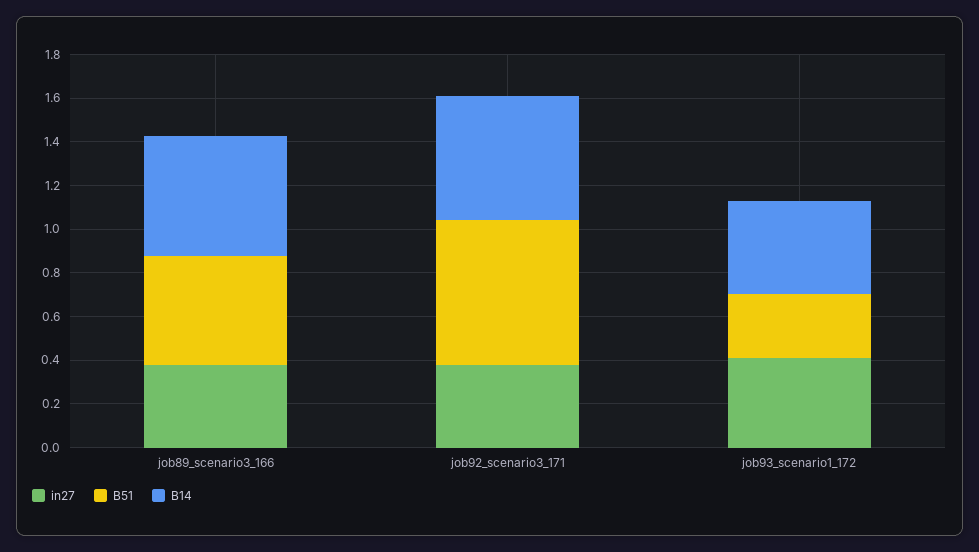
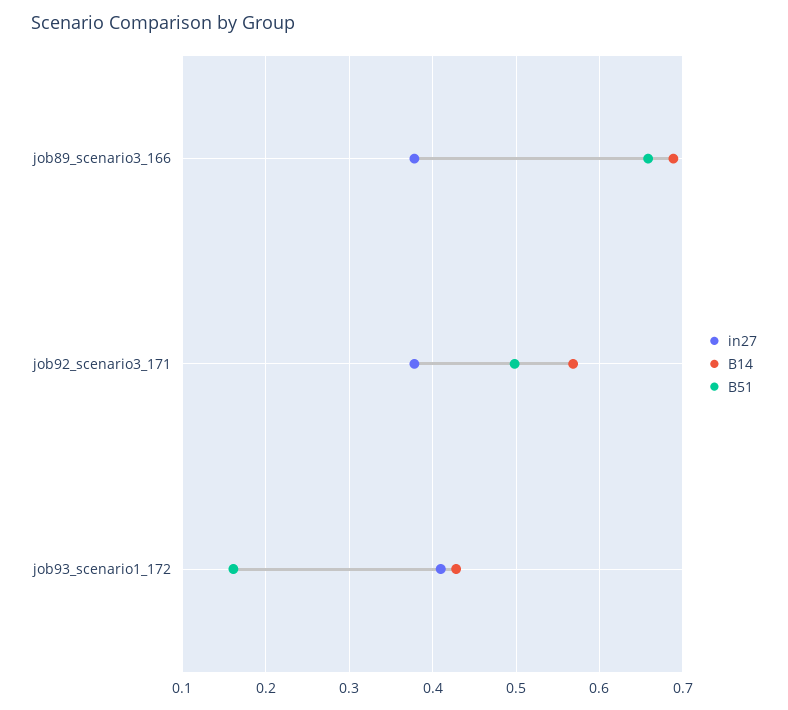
B51, job89_scenario3_166: 0.5 -> 0.66
B14, job89_scenario3_166: 0.55 -> 0.69
B51, job92_scenario3_171: 0.65 -> 0.5
B51, job93_scenario1_172: 0.3 -> 0.16

